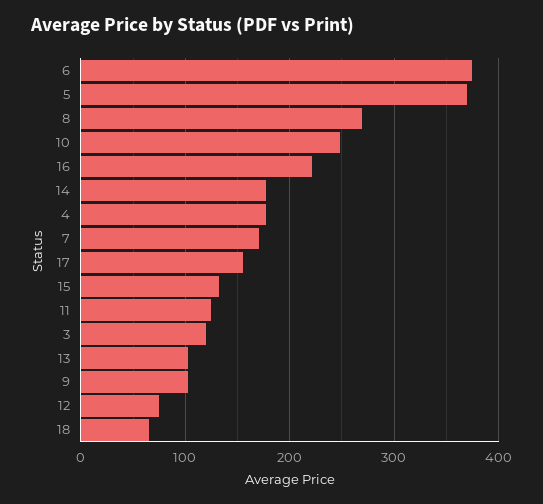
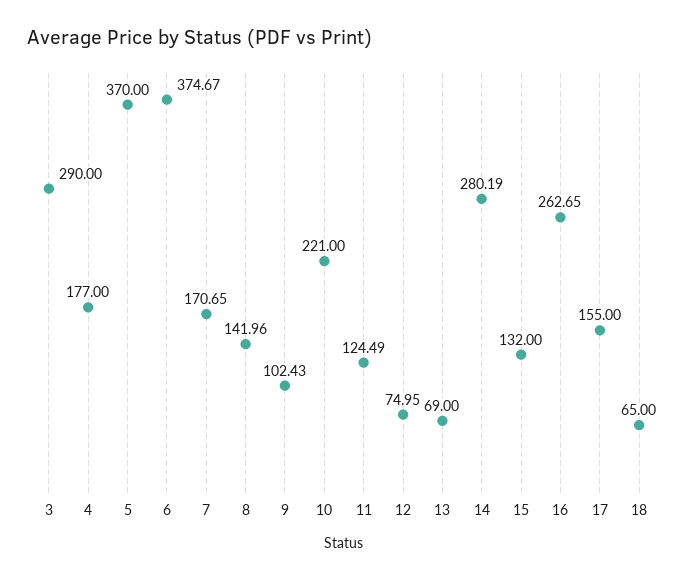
8: 270 -> 141.96
10: 250 -> 221
16: 220 -> 262.65
14: 180 -> 280.19
3: 120 -> 290
13: 100 -> 69

